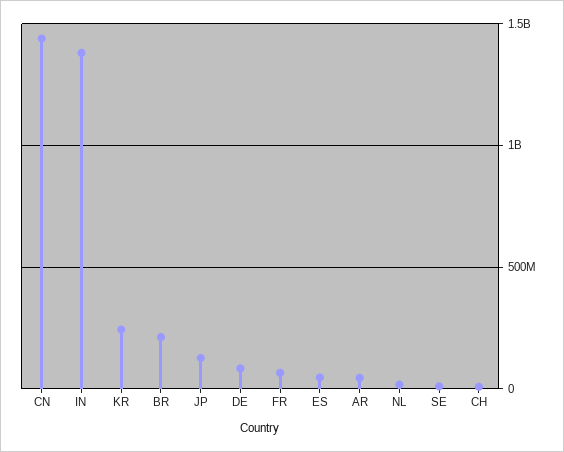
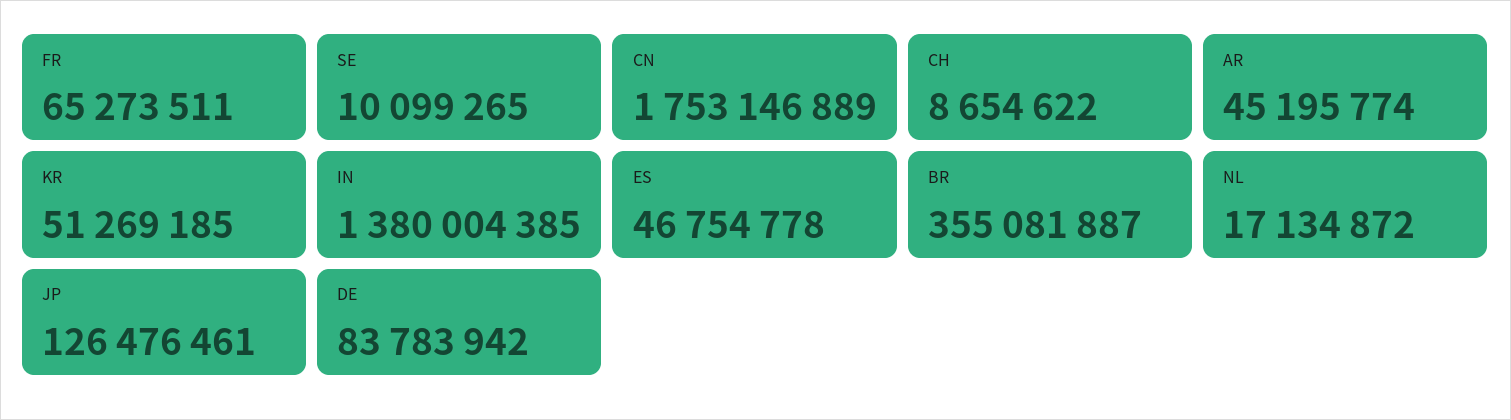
CN: 1450000000 -> 1753146889
KR: 250000000 -> 51269185
BR: 200000000 -> 355081887

